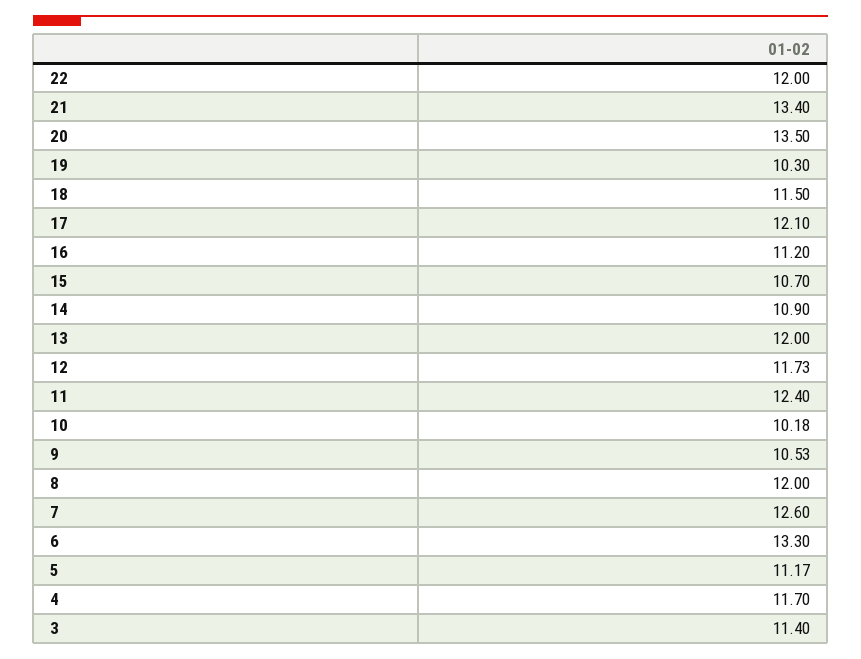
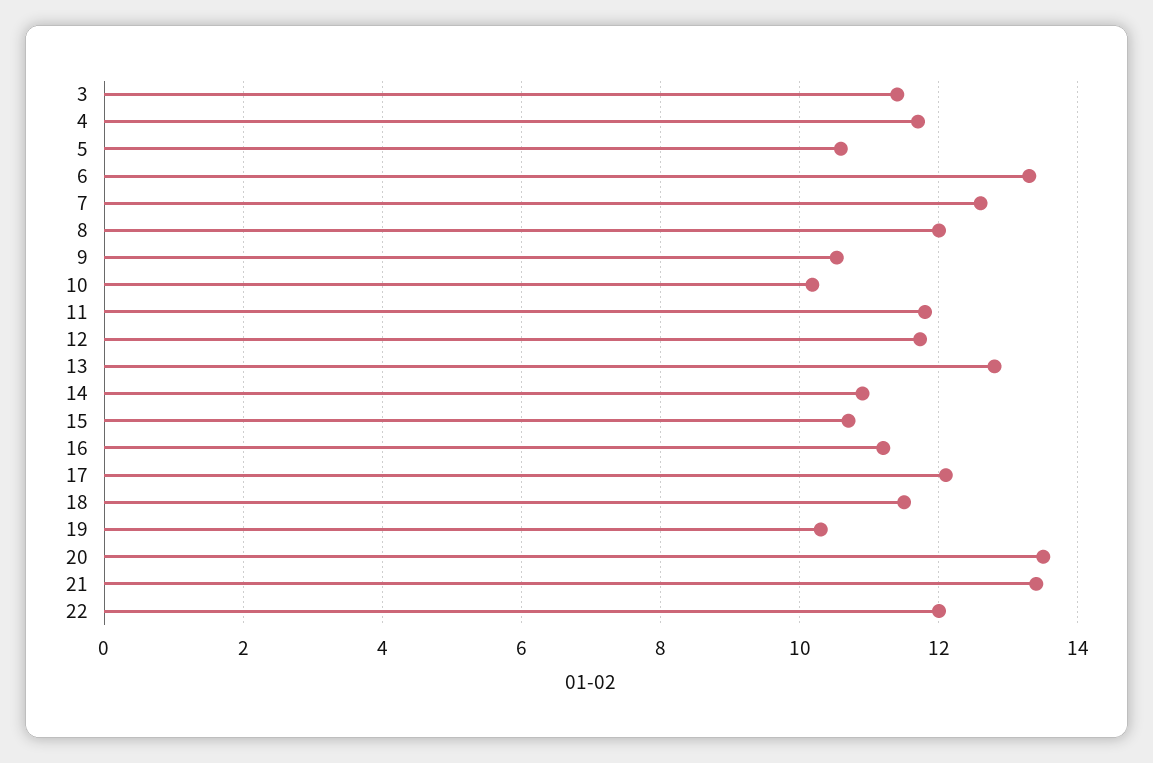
13: 12 -> 12.8
11: 12.4 -> 11.8
5: 11.17 -> 10.6

